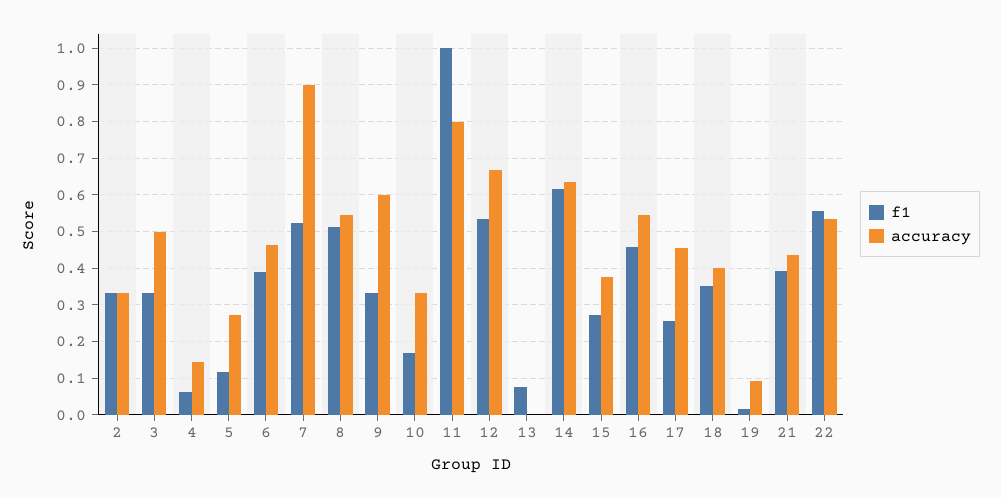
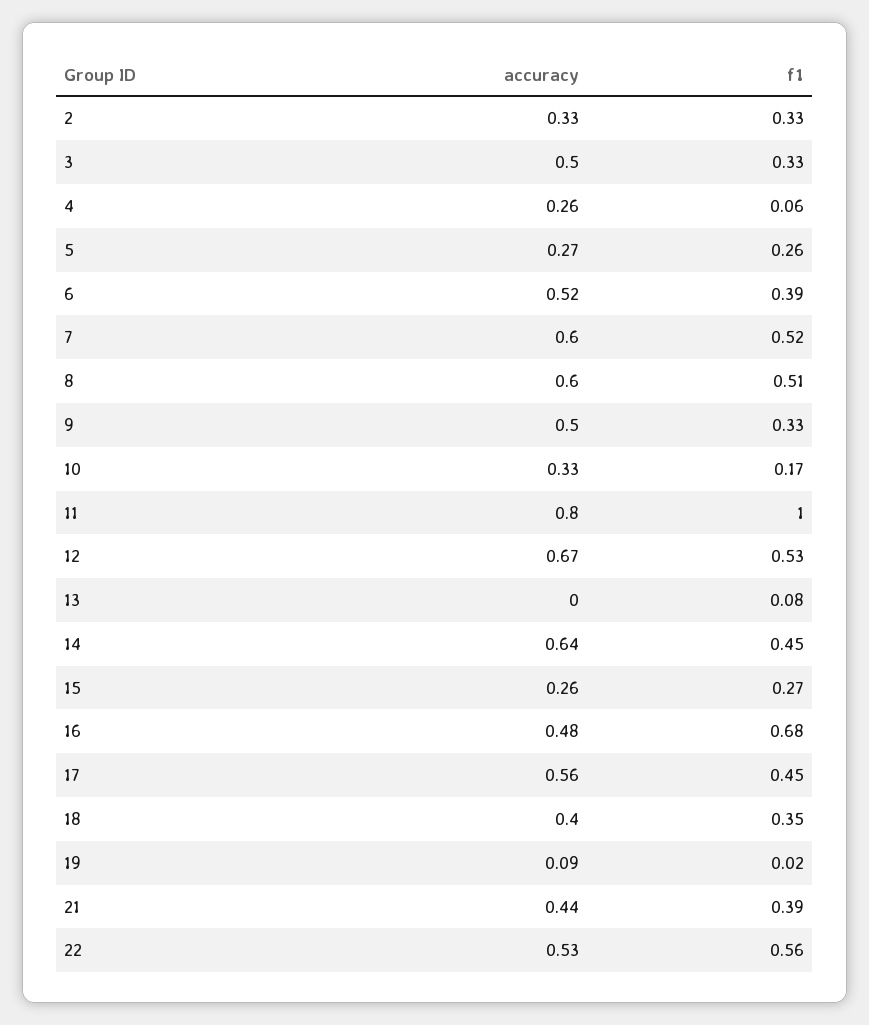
accuracy, 4: 0.14 -> 0.26
f1, 5: 0.12 -> 0.26
accuracy, 6: 0.46 -> 0.52
accuracy, 7: 0.9 -> 0.6
accuracy, 8: 0.54 -> 0.6
accuracy, 9: 0.6 -> 0.5
f1, 14: 0.62 -> 0.45
accuracy, 15: 0.38 -> 0.26
f1, 16: 0.46 -> 0.68
accuracy, 16: 0.54 -> 0.48
f1, 17: 0.26 -> 0.45
accuracy, 17: 0.46 -> 0.56

